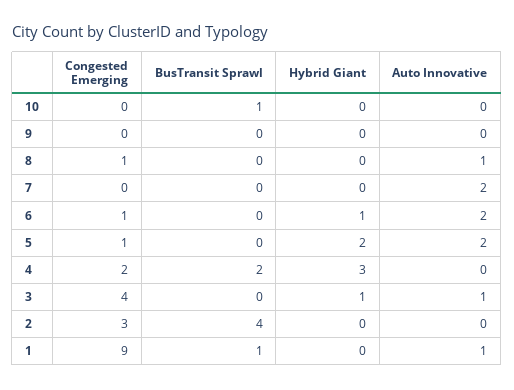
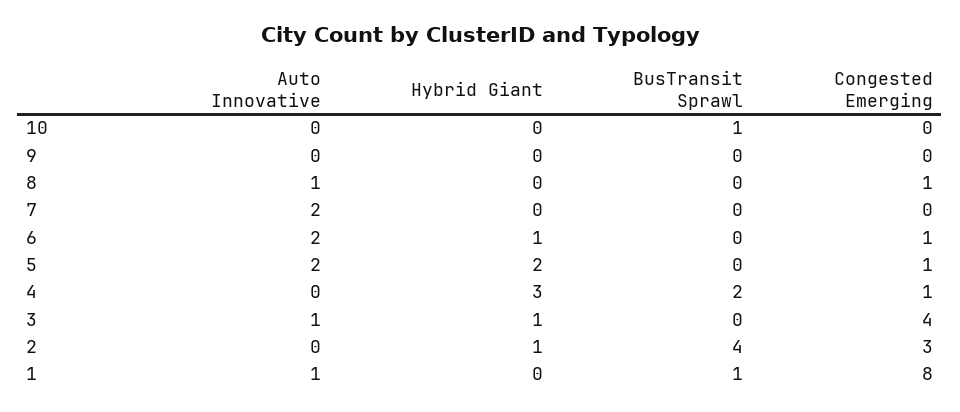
Congested Emerging, 4: 2 -> 1
Hybrid Giant, 2: 0 -> 1
Congested Emerging, 1: 9 -> 8

